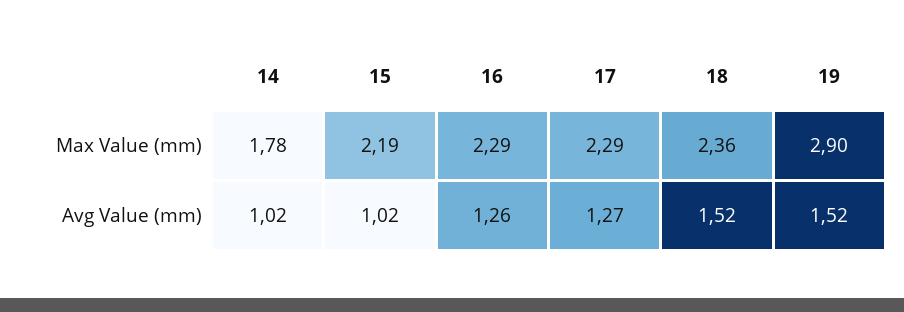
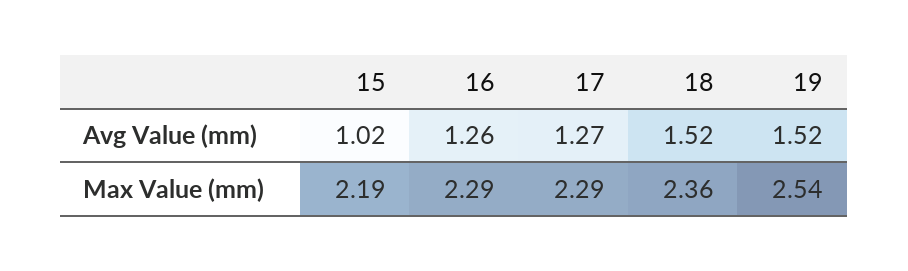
14, Max Value (mm): 1.78 -> none
19, Max Value (mm): 2.9 -> 2.54
14, Avg Value (mm): 1.02 -> none

